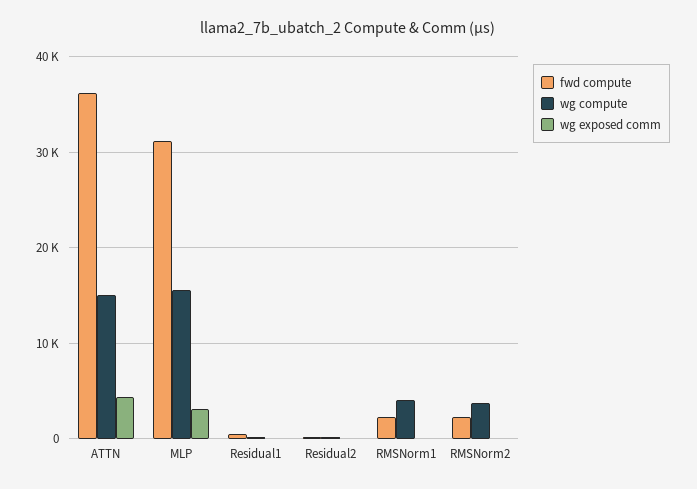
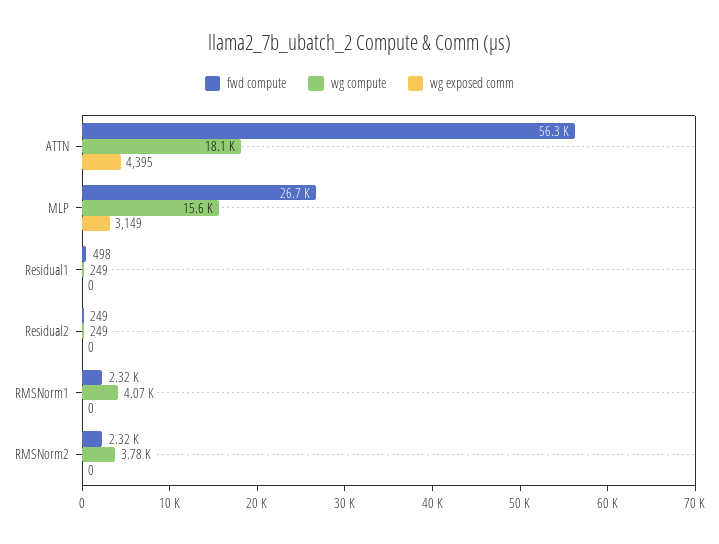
fwd compute, ATTN: 36000 -> 56300
wg compute, ATTN: 15000 -> 18100
fwd compute, MLP: 31000 -> 26700

